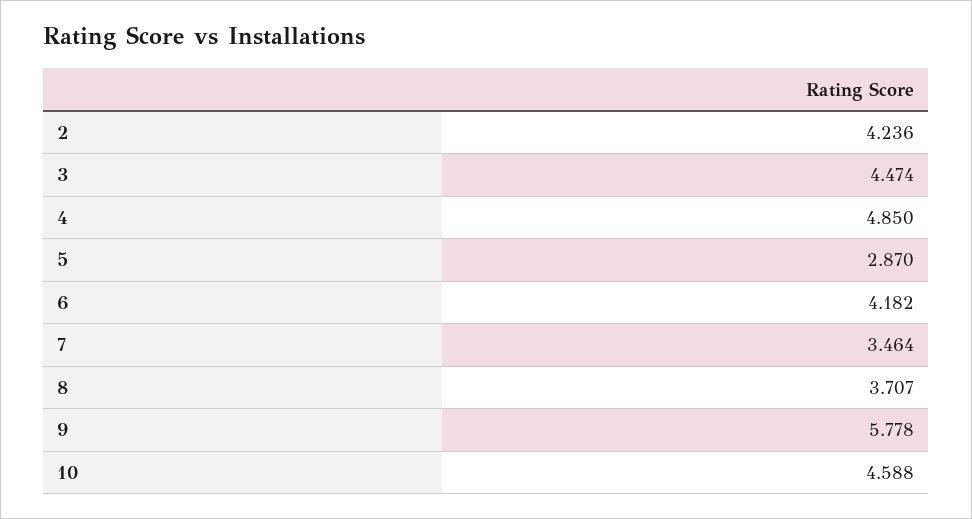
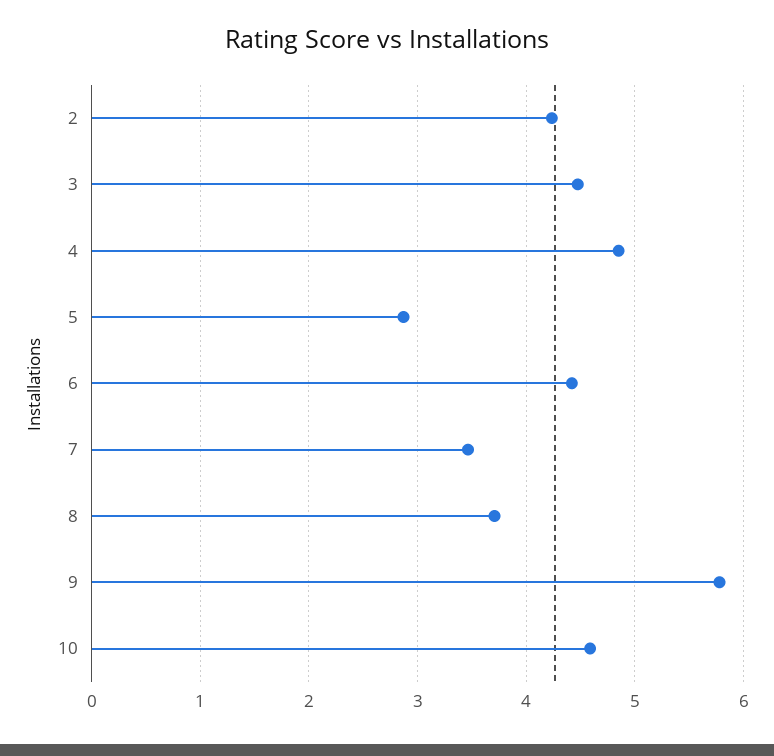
6: 4.182 -> 4.4

